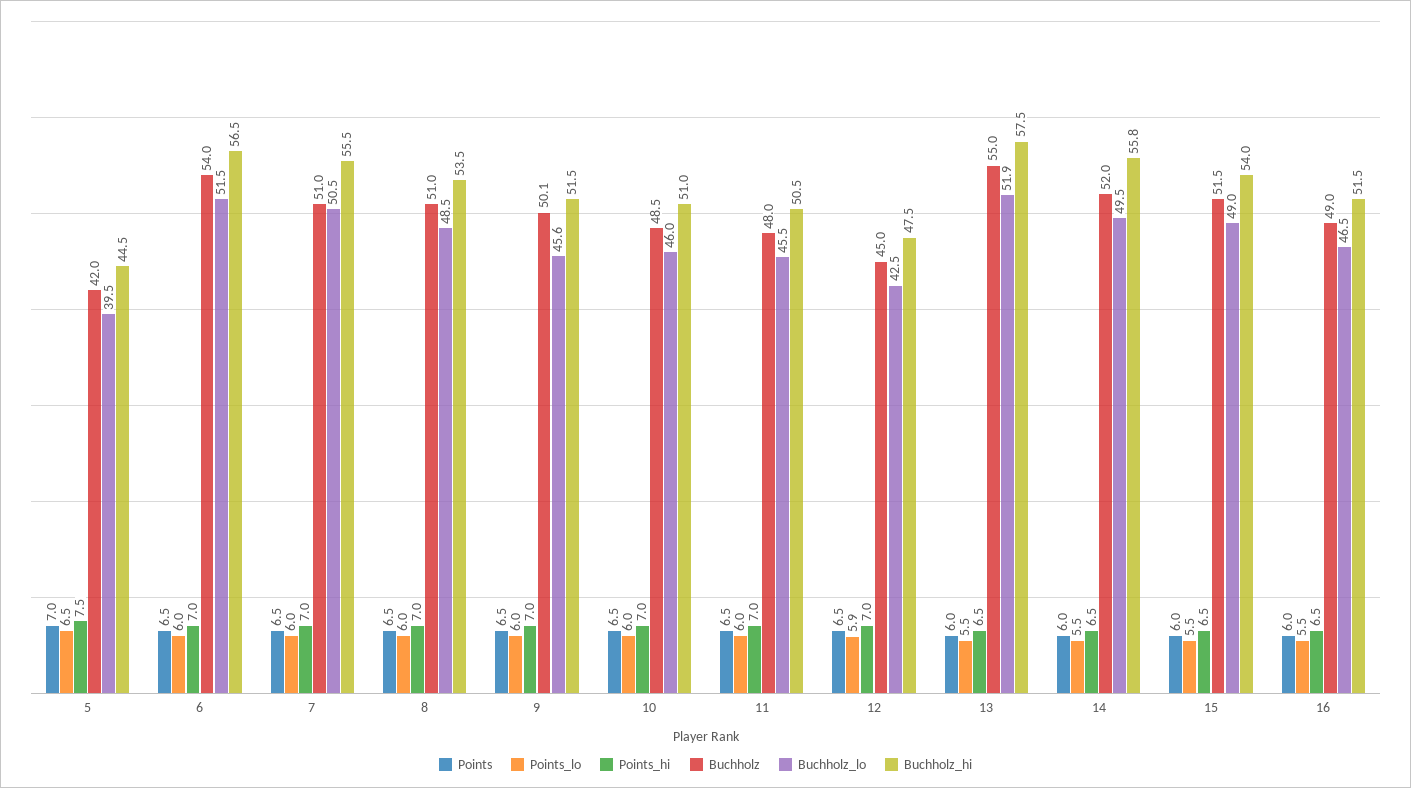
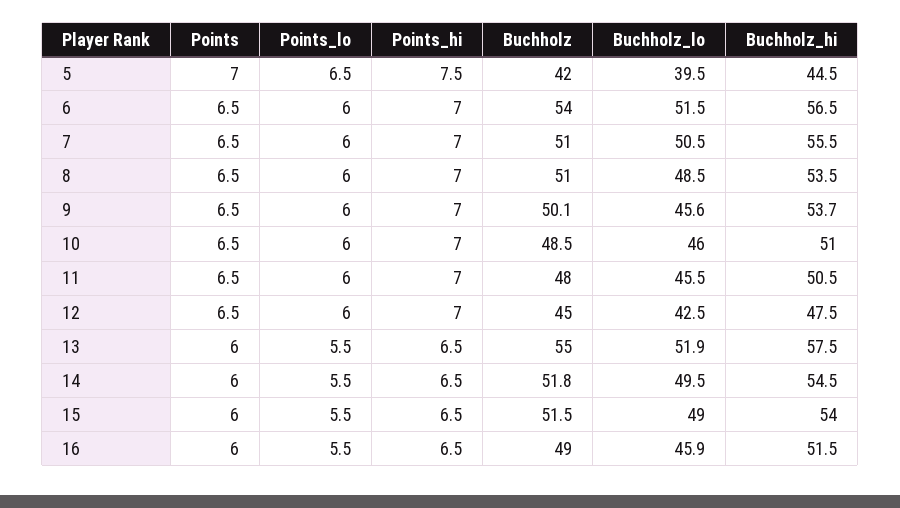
Buchholz_hi, 9: 51.5 -> 53.7
Points_lo, 12: 5.9 -> 6
Buchholz, 14: 52 -> 51.8
Buchholz_hi, 14: 55.8 -> 54.5
Buchholz_lo, 16: 46.5 -> 45.9

